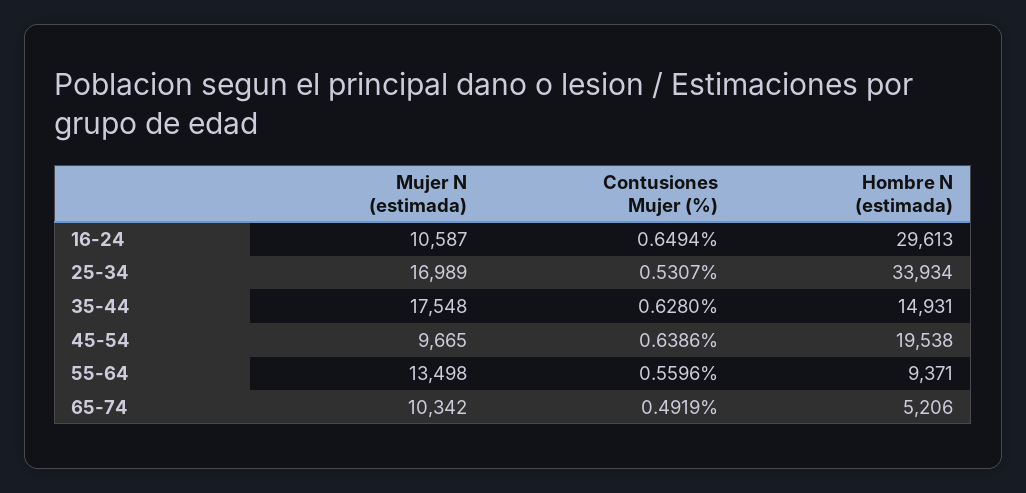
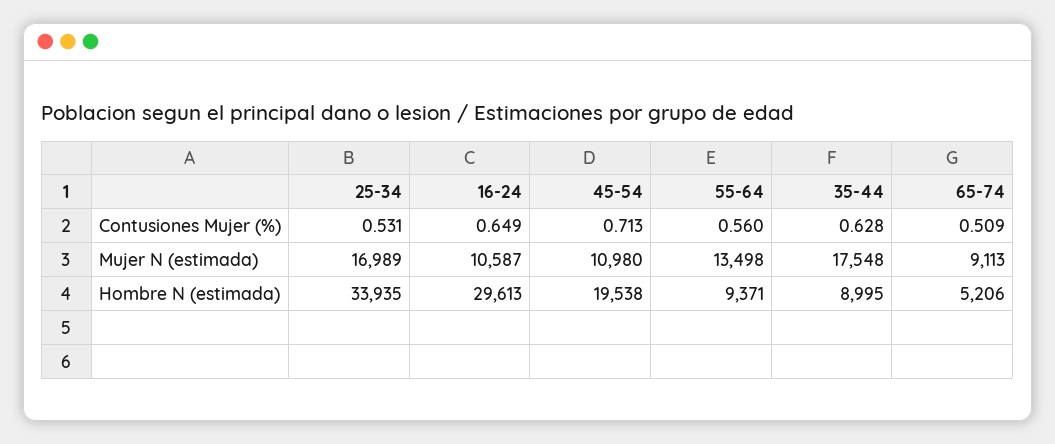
Hombre N (estimada), 25-34: 33934 -> 33935
Hombre N (estimada), 35-44: 14931 -> 8995
Mujer N (estimada), 45-54: 9665 -> 10980
Contusiones Mujer (%), 45-54: 0.6386 -> 0.713
Mujer N (estimada), 65-74: 10342 -> 9113
Contusiones Mujer (%), 65-74: 0.4919 -> 0.509

